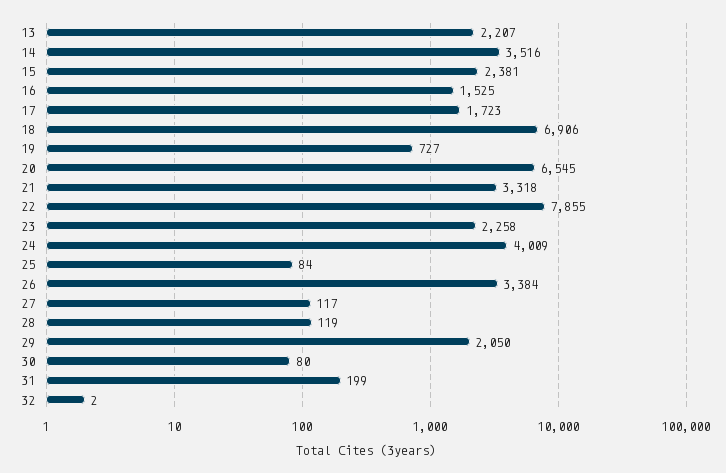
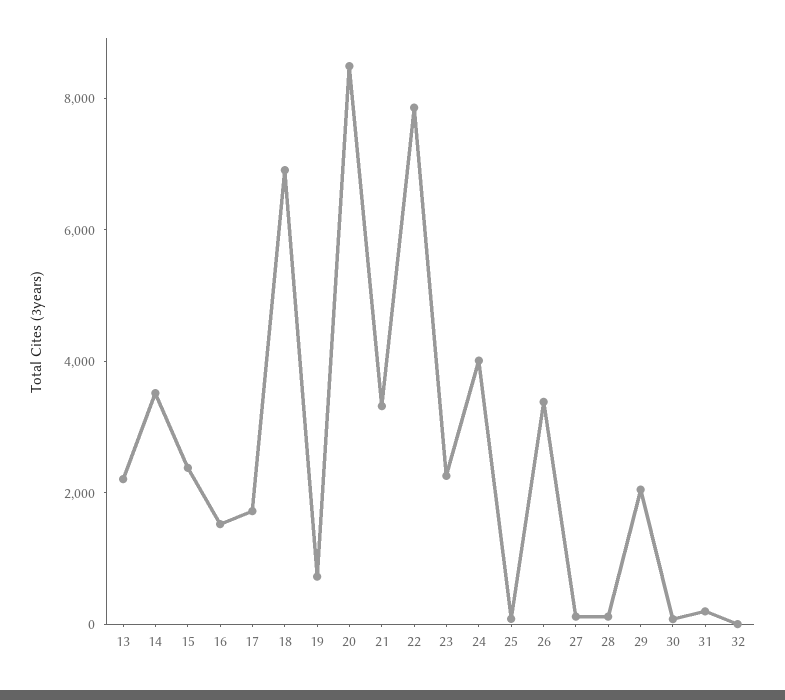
20: 6545 -> 8500

